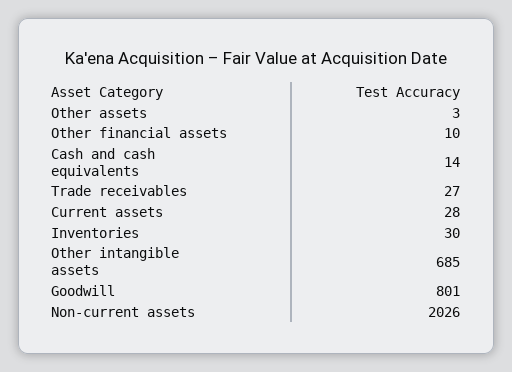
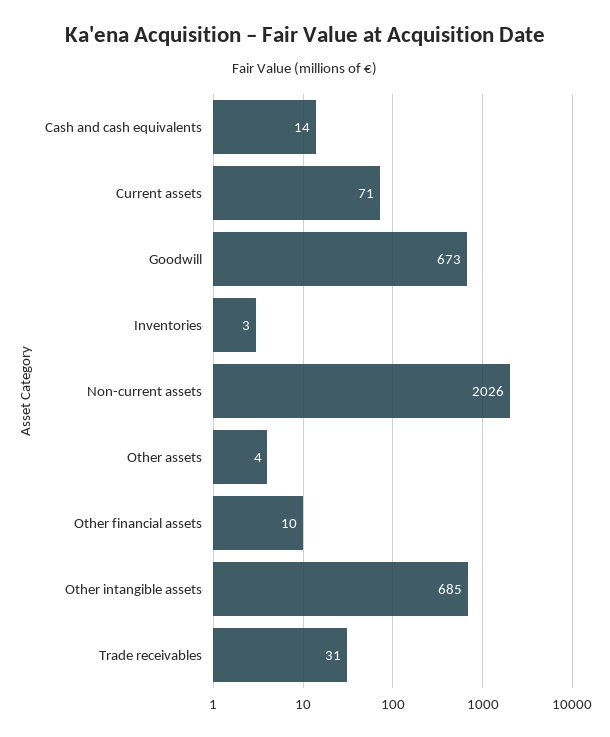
Other assets: 3 -> 4
Trade receivables: 27 -> 31
Current assets: 28 -> 71
Inventories: 30 -> 3
Goodwill: 801 -> 673

